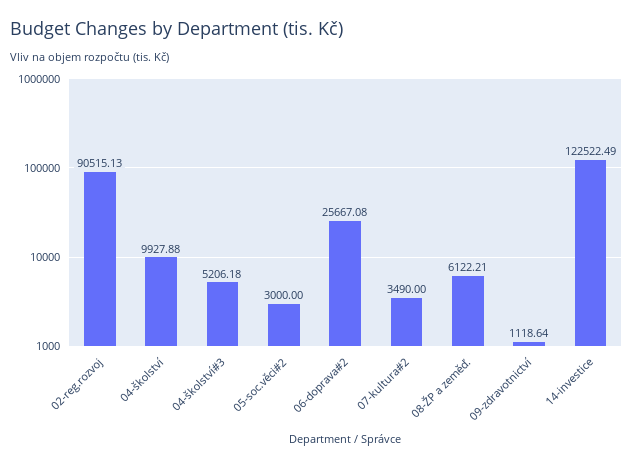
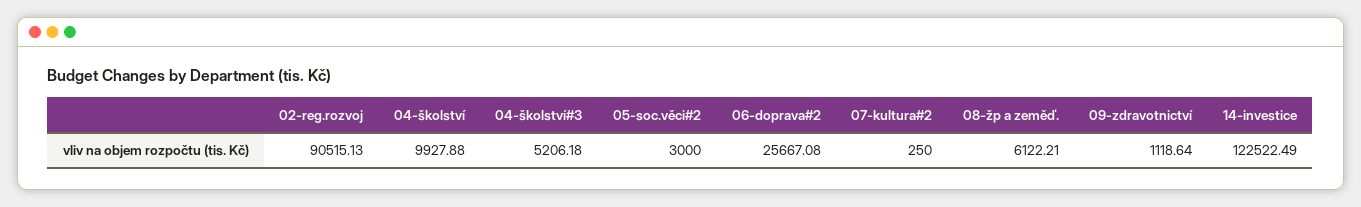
07-kultura#2: 3490 -> 250

